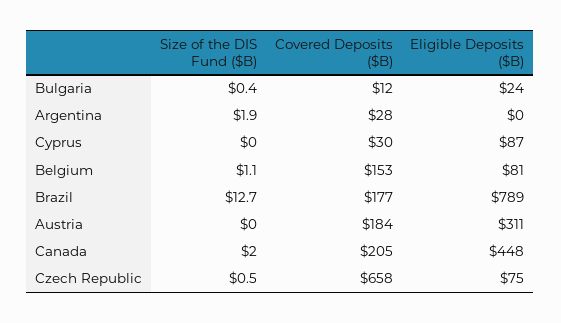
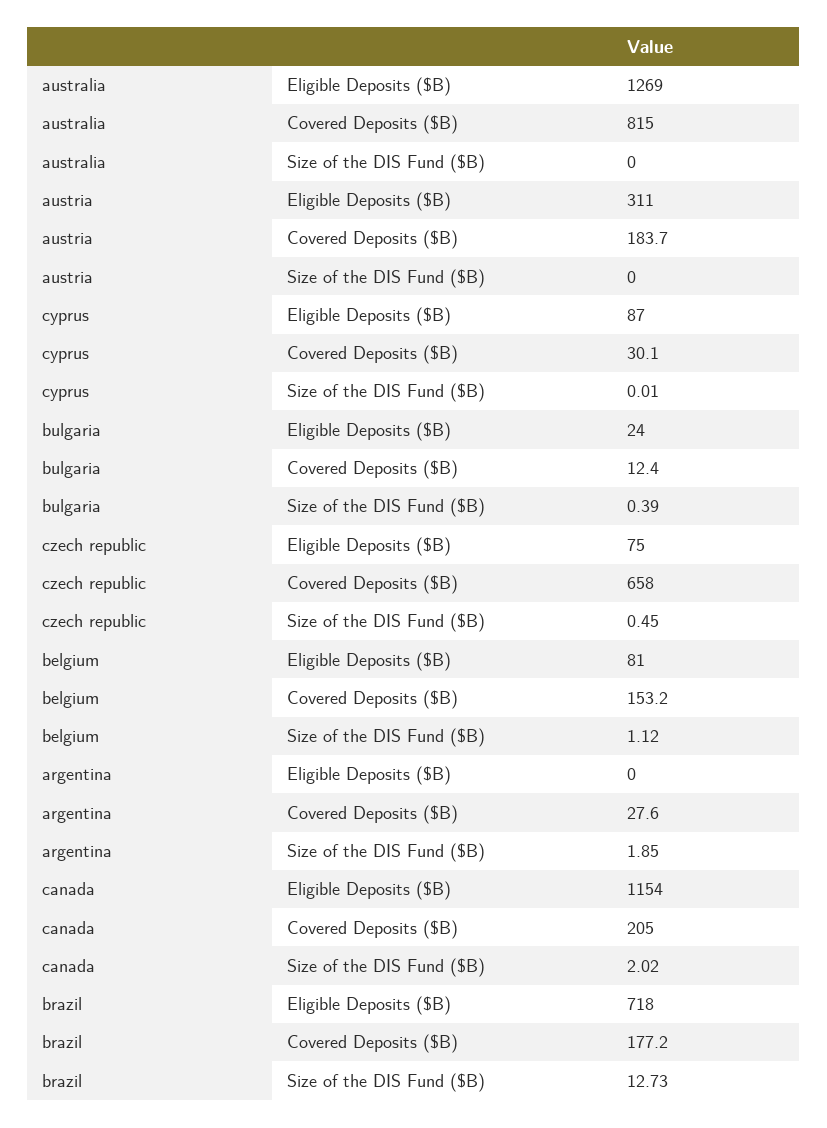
Eligible Deposits ($B), Brazil: 789 -> 718
Eligible Deposits ($B), Canada: 448 -> 1154
Eligible Deposits ($B), australia: none -> 1269
Covered Deposits ($B), australia: none -> 815
Size of the DIS Fund ($B), australia: none -> 0

